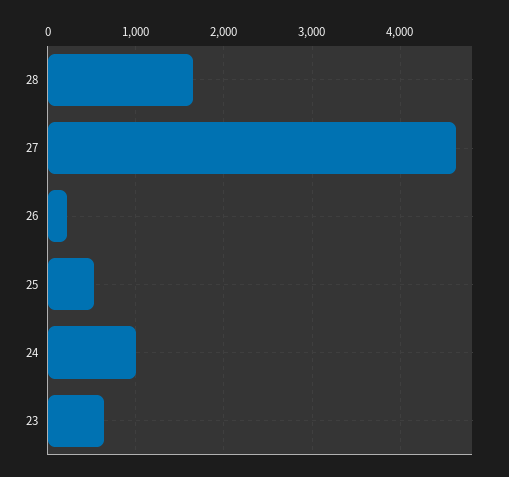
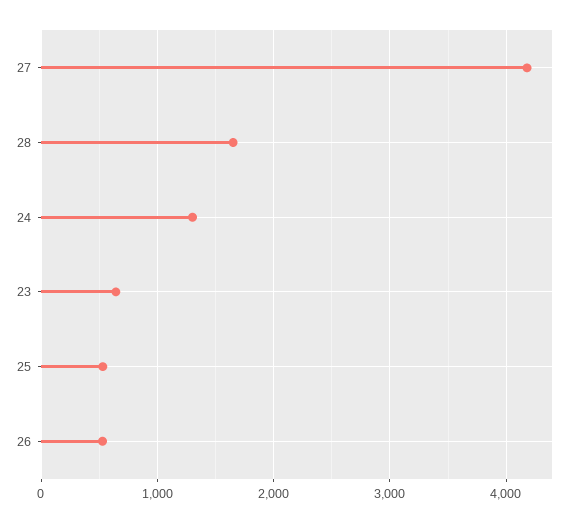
27: 4600 -> 4200
26: 200 -> 500
24: 1000 -> 1300

